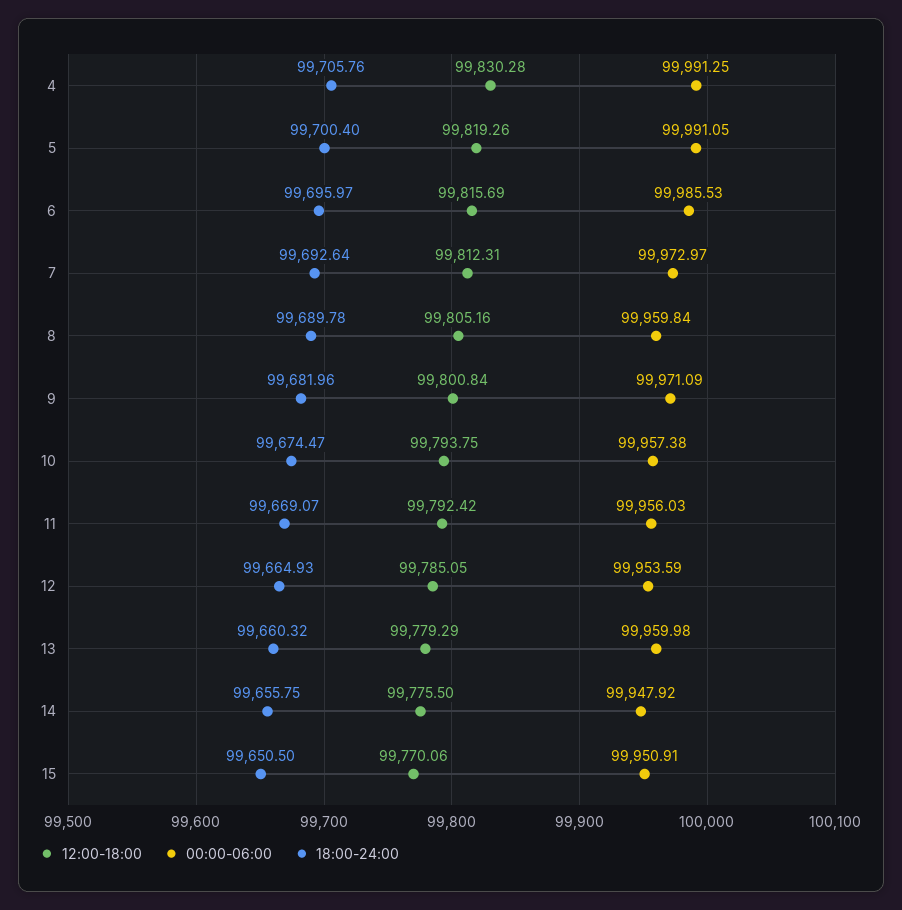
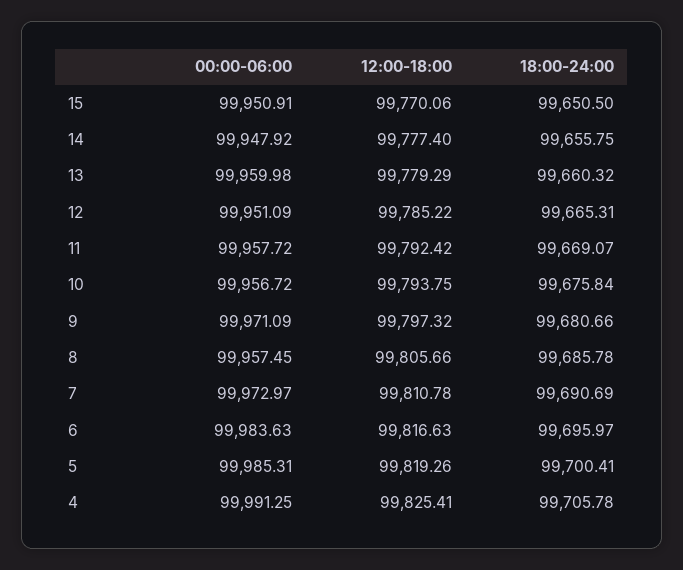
12:00-18:00, 4: 99830.28 -> 99825.41
18:00-24:00, 4: 99705.76 -> 99705.78
00:00-06:00, 5: 99991.05 -> 99985.31
18:00-24:00, 5: 99700.4 -> 99700.41
12:00-18:00, 6: 99815.69 -> 99816.63
00:00-06:00, 6: 99985.53 -> 99983.63
12:00-18:00, 7: 99812.31 -> 99810.78
18:00-24:00, 7: 99692.64 -> 99690.69
12:00-18:00, 8: 99805.16 -> 99805.66
00:00-06:00, 8: 99959.84 -> 99957.45
18:00-24:00, 8: 99689.78 -> 99685.78
12:00-18:00, 9: 99800.84 -> 99797.32
18:00-24:00, 9: 99681.96 -> 99680.66
00:00-06:00, 10: 99957.38 -> 99956.72
18:00-24:00, 10: 99674.47 -> 99675.84
00:00-06:00, 11: 99956.03 -> 99957.72
12:00-18:00, 12: 99785.05 -> 99785.22
00:00-06:00, 12: 99953.59 -> 99951.09
18:00-24:00, 12: 99664.93 -> 99665.31
12:00-18:00, 14: 99775.5 -> 99777.4

